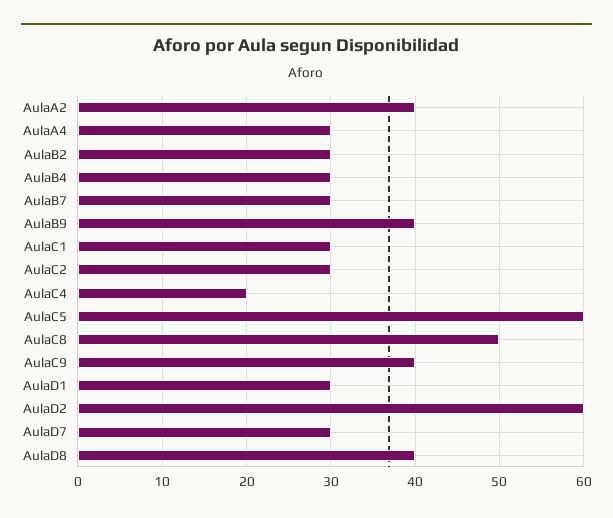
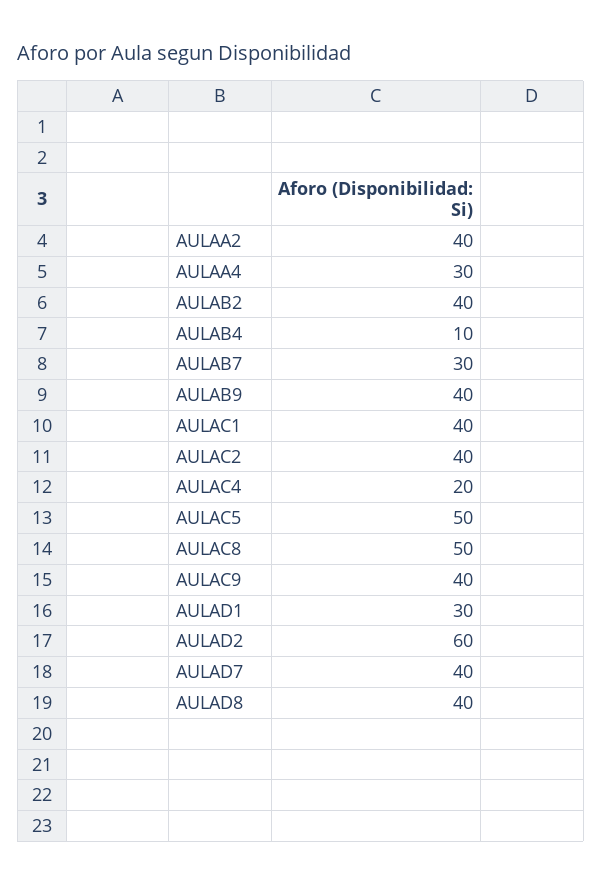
AulaB2: 30 -> 40
AulaB4: 30 -> 10
AulaC1: 30 -> 40
AulaC2: 30 -> 40
AulaC5: 60 -> 50
AulaD7: 30 -> 40

